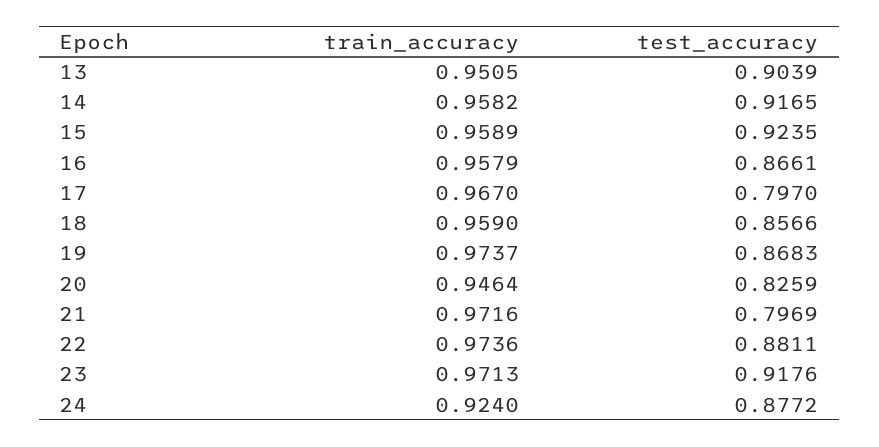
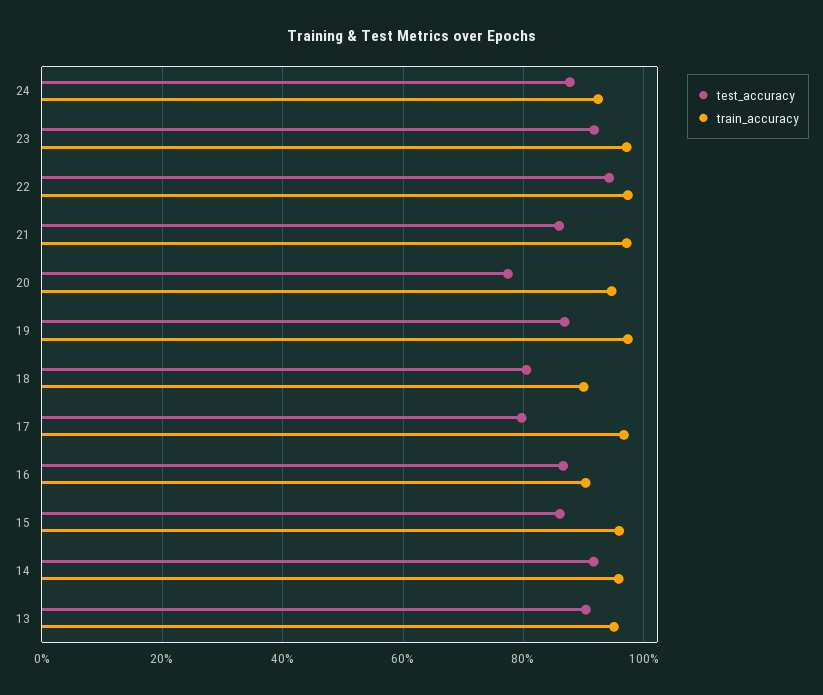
test_accuracy, 15: 0.9235 -> 0.86
train_accuracy, 16: 0.9579 -> 0.9
train_accuracy, 18: 0.959 -> 0.9
test_accuracy, 18: 0.8566 -> 0.8
test_accuracy, 20: 0.8259 -> 0.78
test_accuracy, 21: 0.7969 -> 0.86
test_accuracy, 22: 0.8811 -> 0.94

